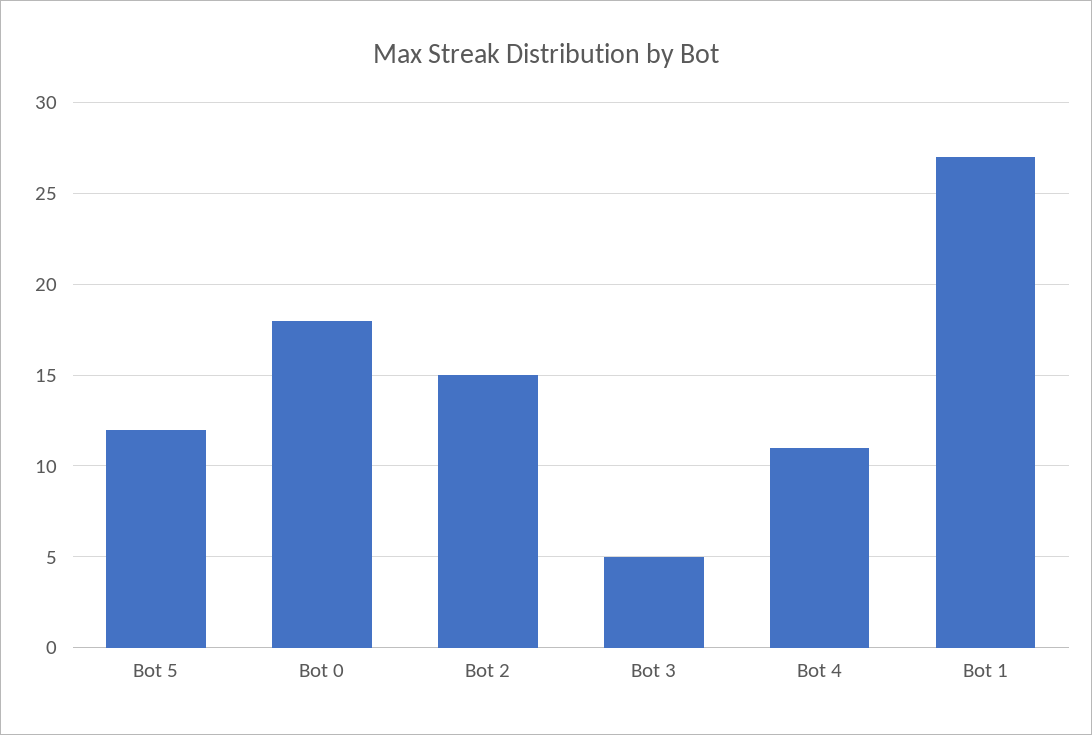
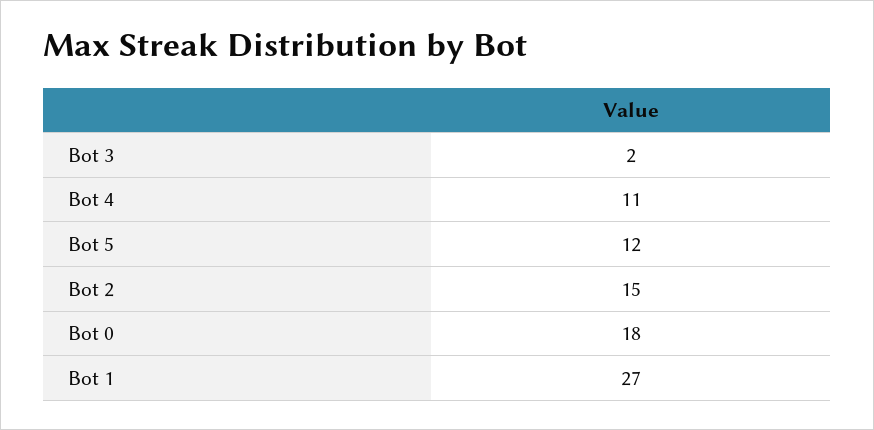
Bot 3: 5 -> 2

